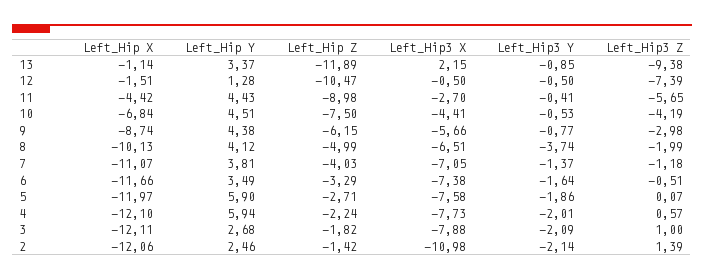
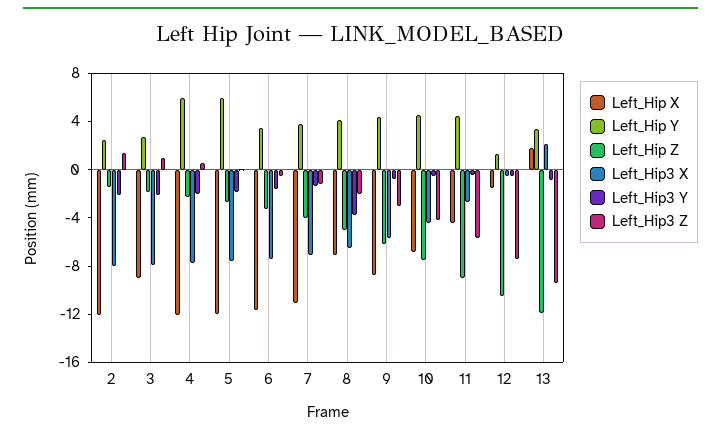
Left_Hip X, 13: -1.14 -> 2
Left_Hip X, 8: -10.13 -> -7
Left_Hip X, 3: -12.11 -> -9
Left_Hip3 X, 2: -10.98 -> -8

